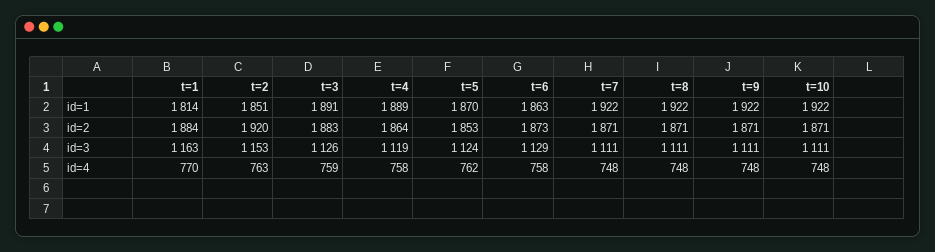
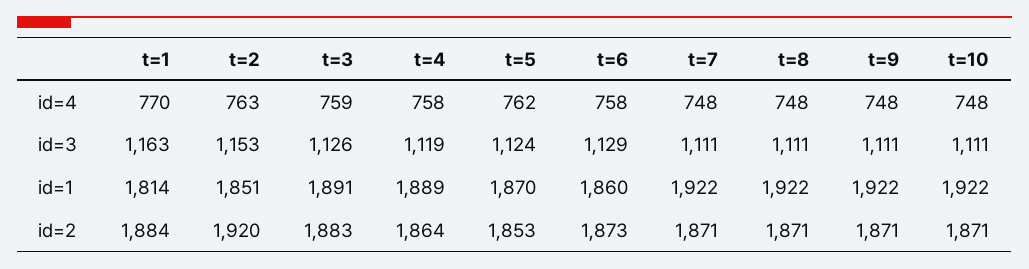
t=6, id=1: 1863 -> 1860

